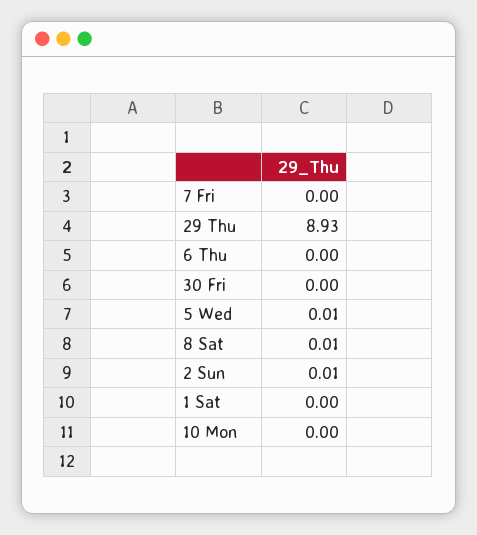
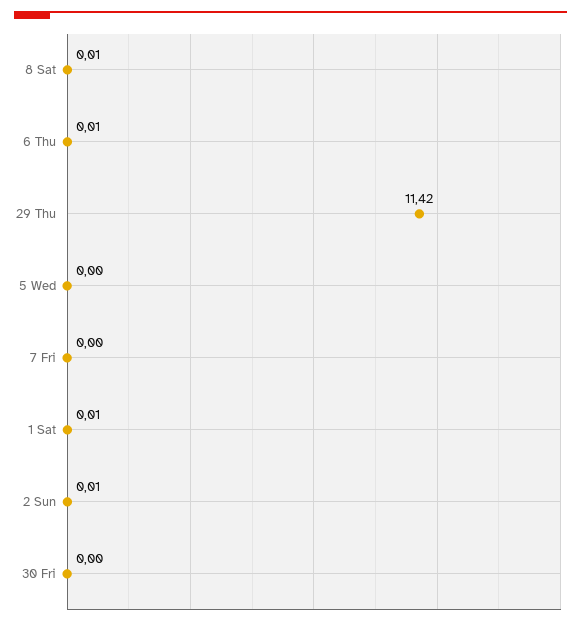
29 Thu: 8.93 -> 11.42
6 Thu: 0 -> 0.01
5 Wed: 0.01 -> 0
1 Sat: 0 -> 0.01
10 Mon: 0 -> none

